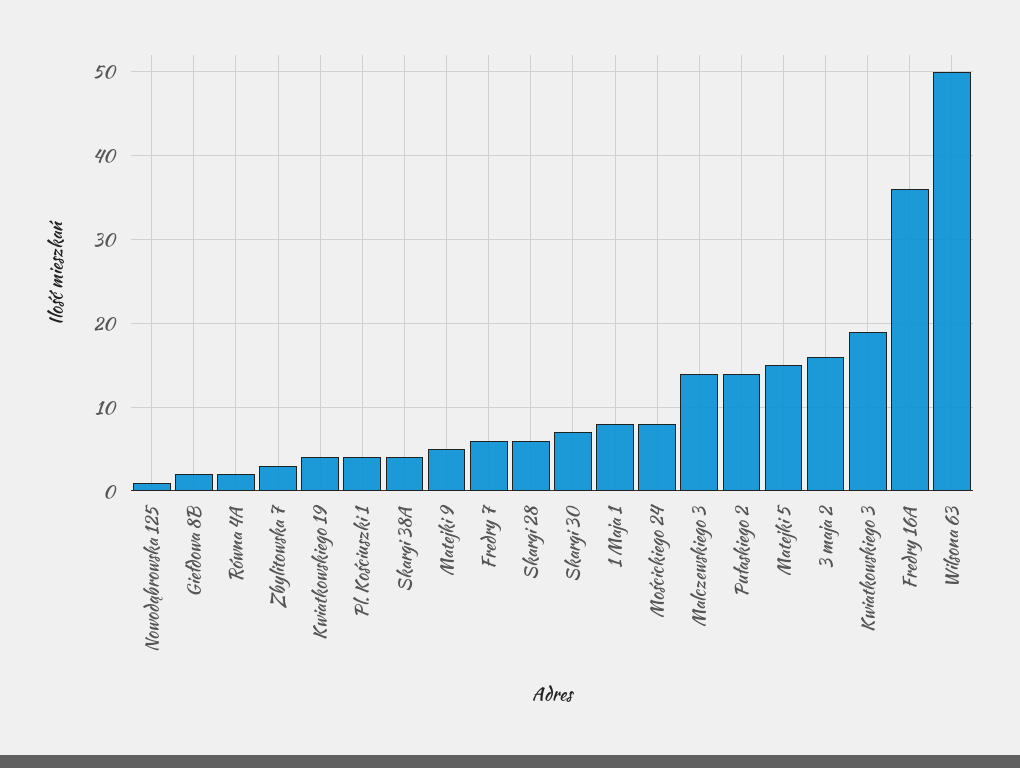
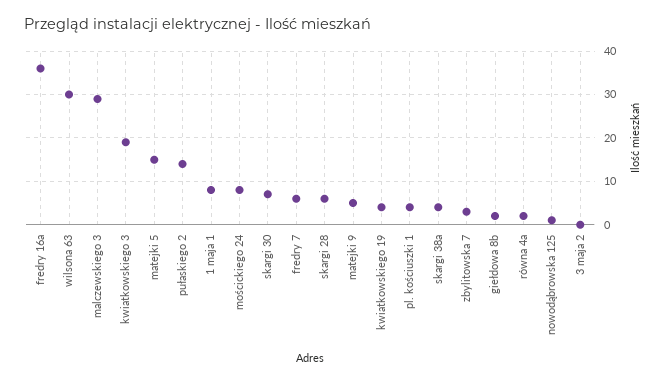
Malczewskiego 3: 14 -> 30
3 maja 2: 16 -> 0
Wilsona 63: 50 -> 30

